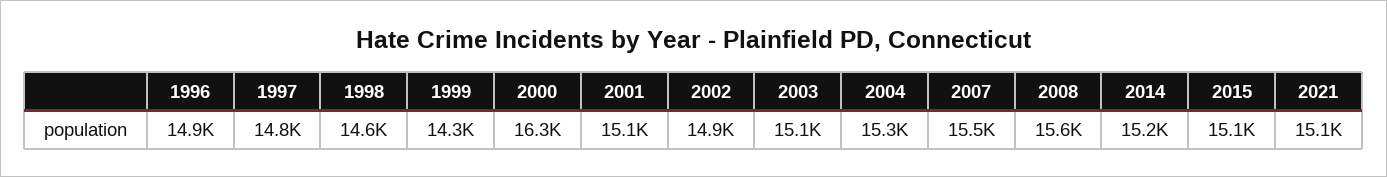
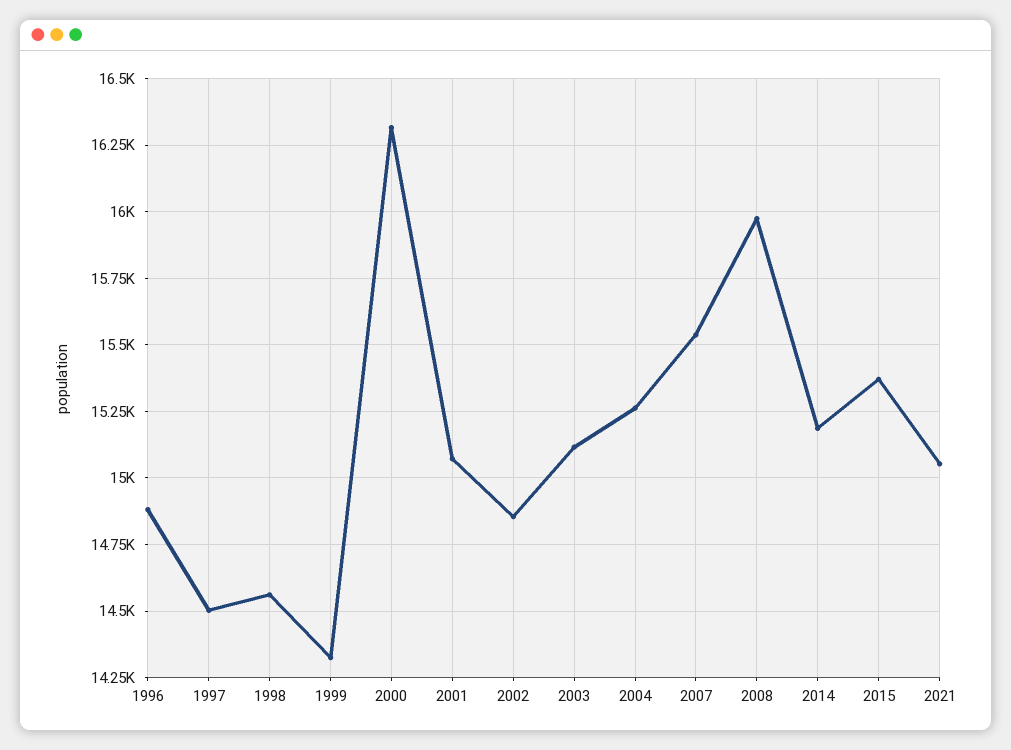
1997: 14800 -> 14500
2008: 15600 -> 15975
2015: 15100 -> 15375

